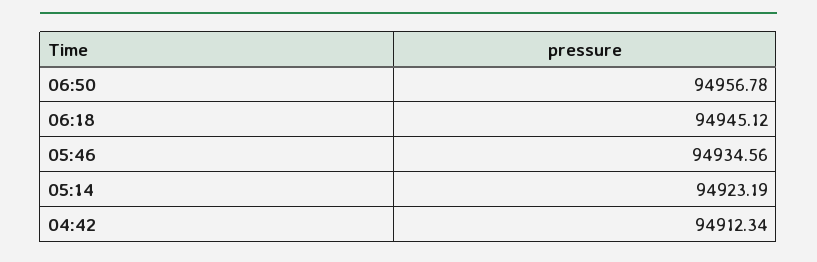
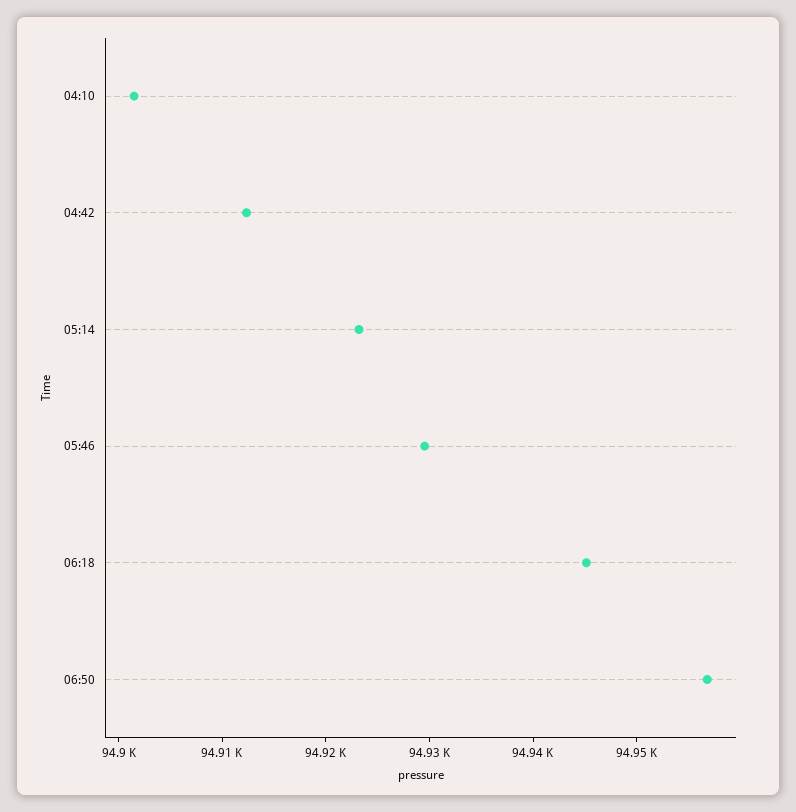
05:46: 94934.56 -> 94930
04:10: none -> 94902

